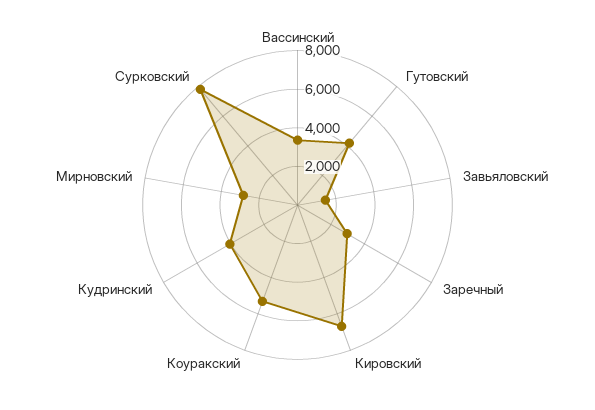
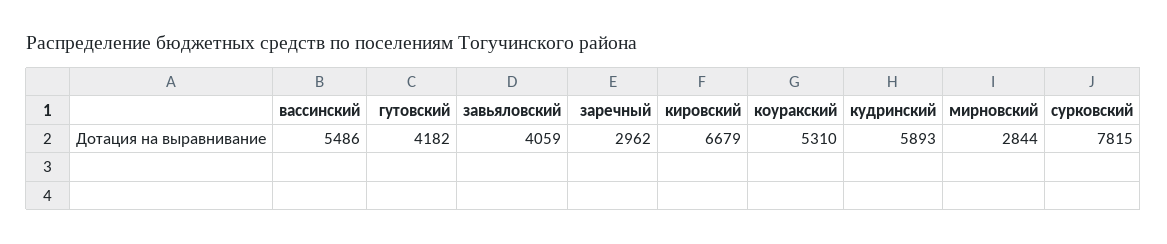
Вассинский: 3500 -> 5486
Завьяловский: 1500 -> 4059
Кудринский: 4000 -> 5893

